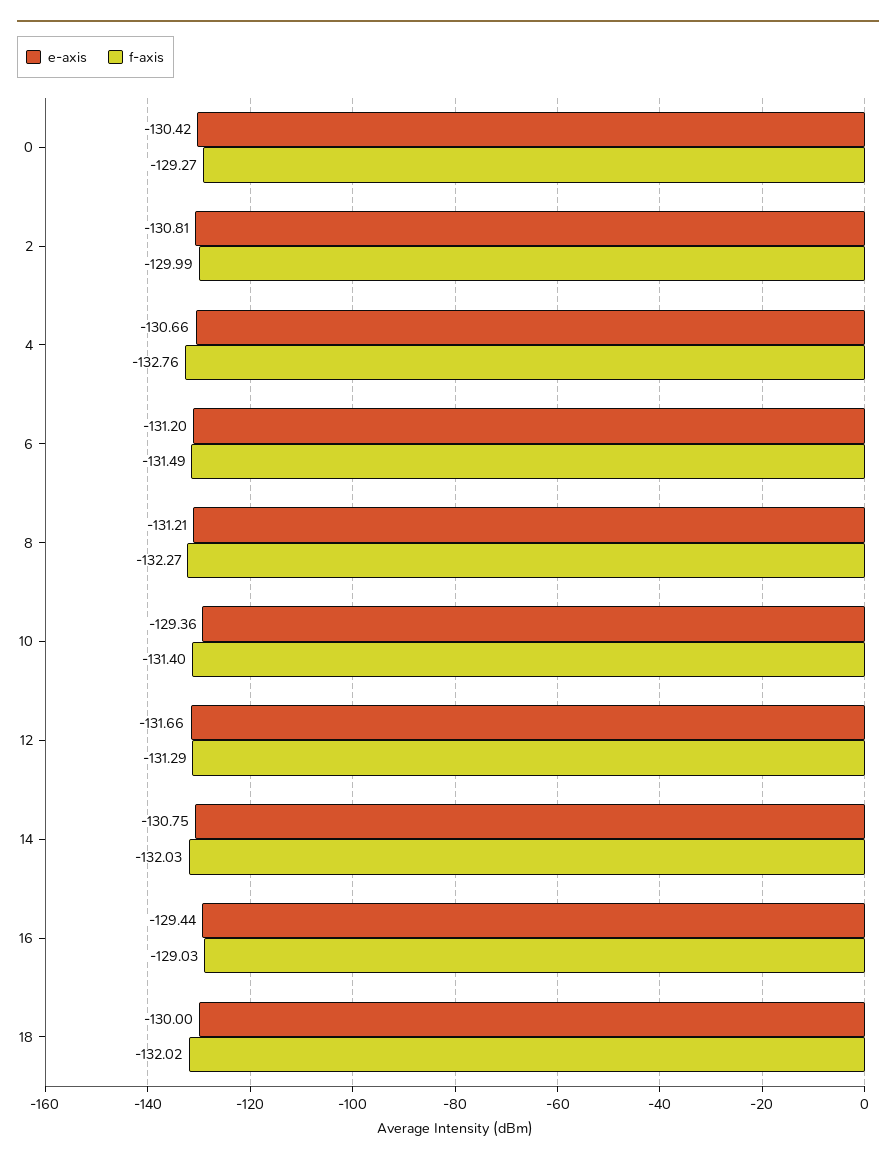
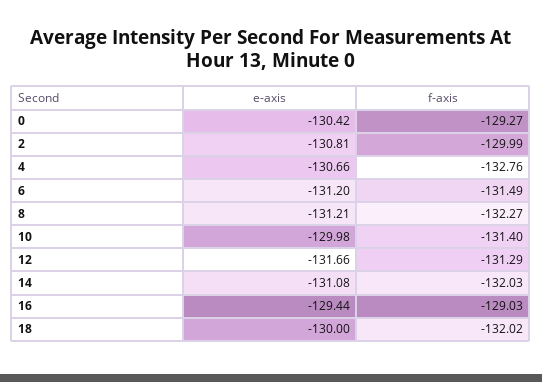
e-axis, 10: -129.36 -> -129.98
e-axis, 14: -130.75 -> -131.08

